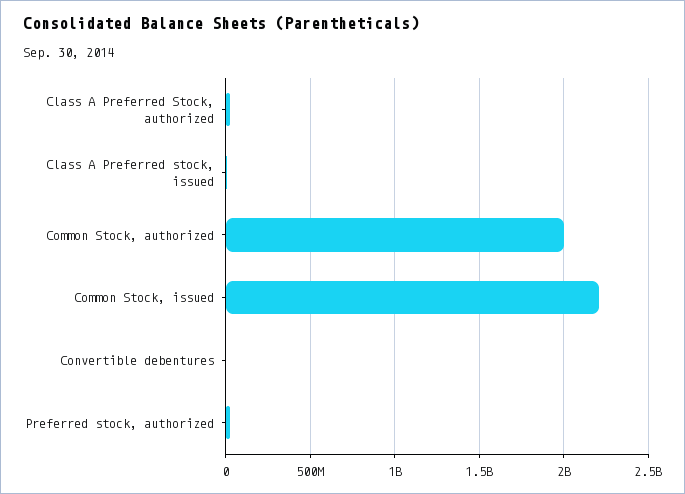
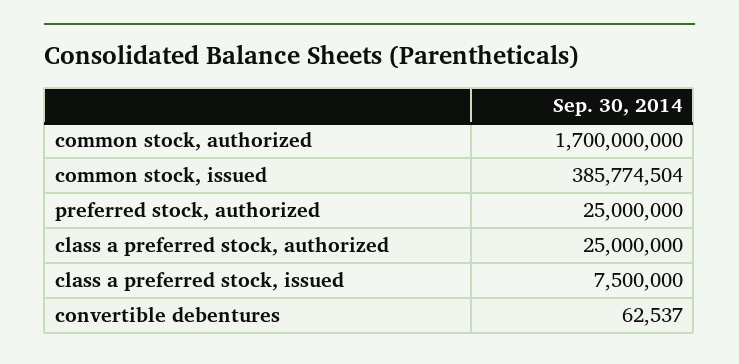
Common Stock, authorized: 2000000000 -> 1700000000
Common Stock, issued: 2200000000 -> 385774504

